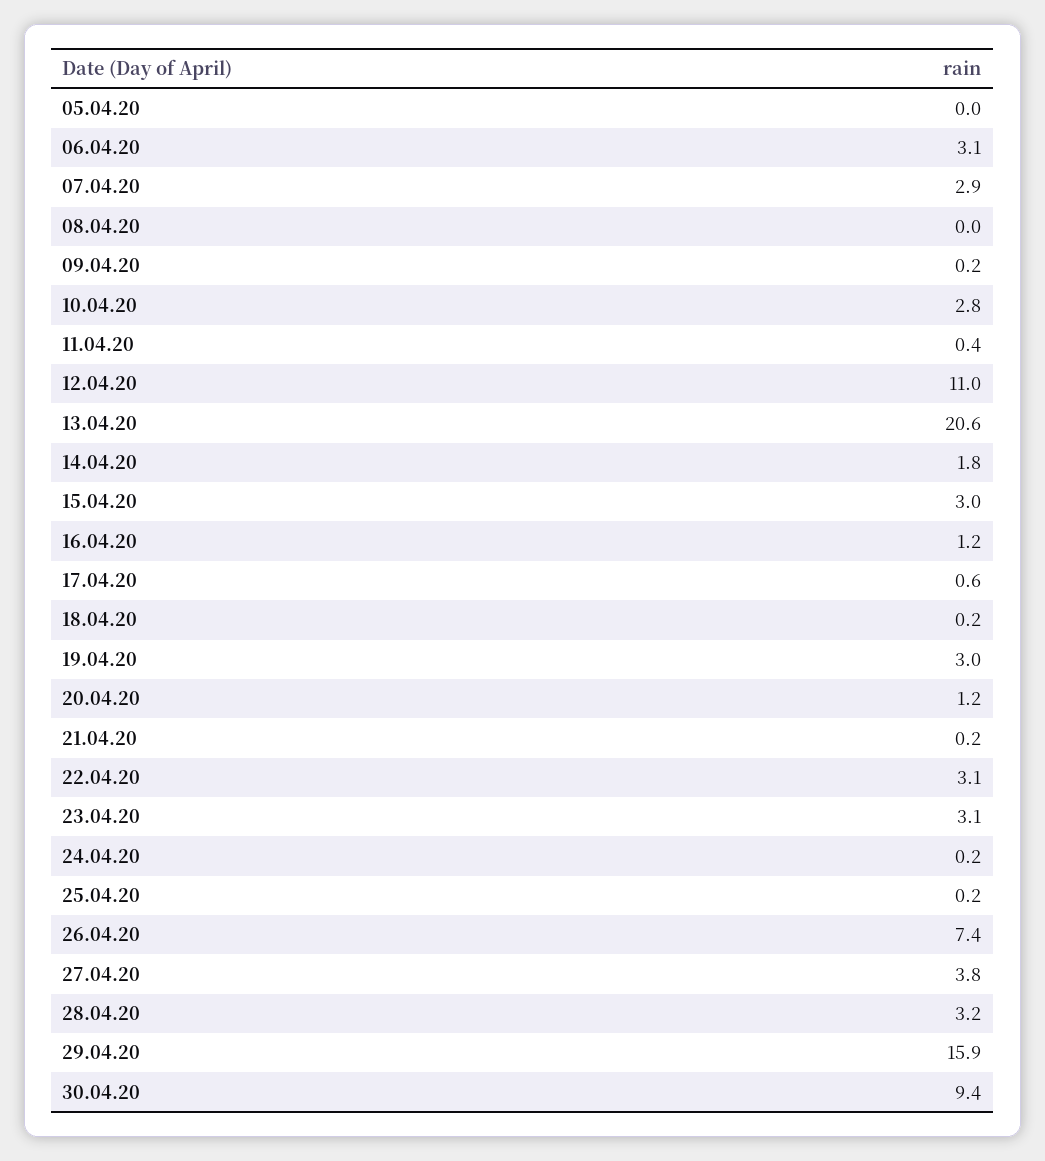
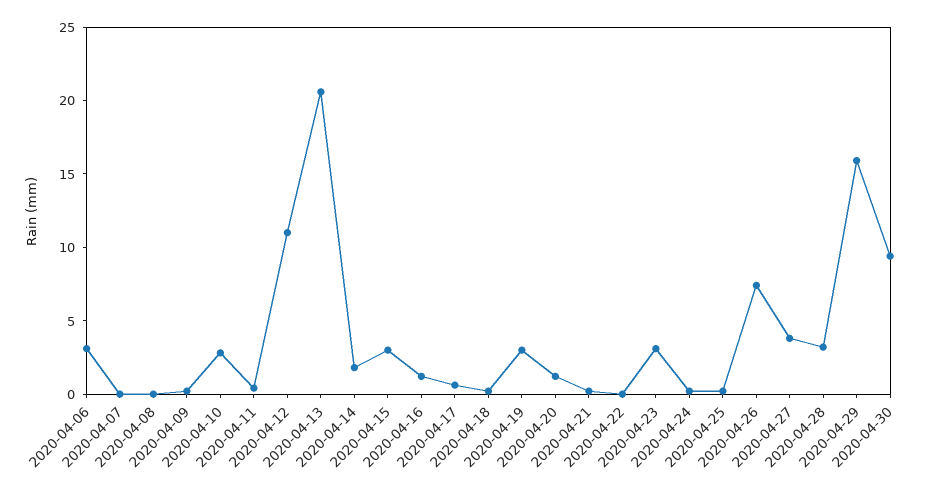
05.04.20: 0 -> none
07.04.20: 2.9 -> 0
22.04.20: 3.1 -> 0

